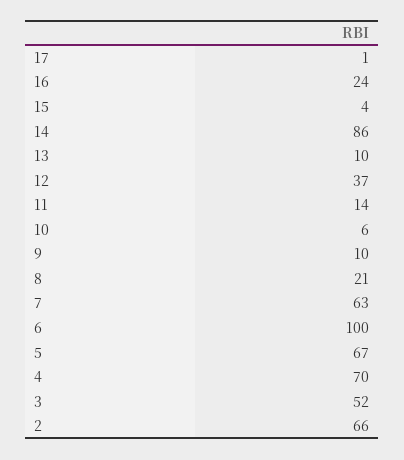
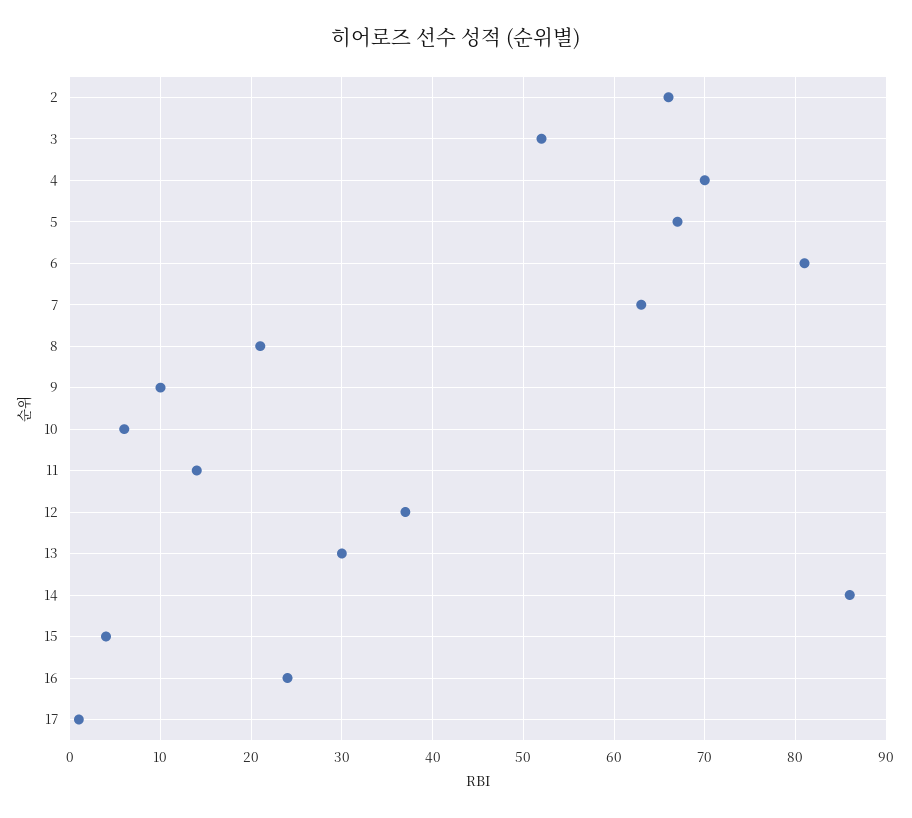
13: 10 -> 30
6: 100 -> 81

